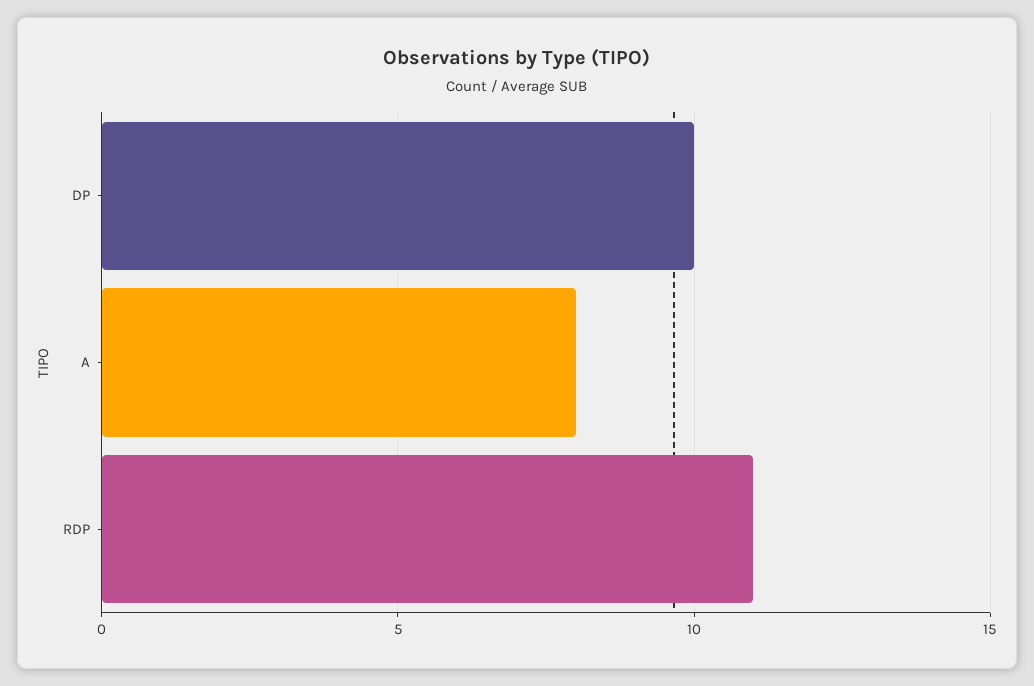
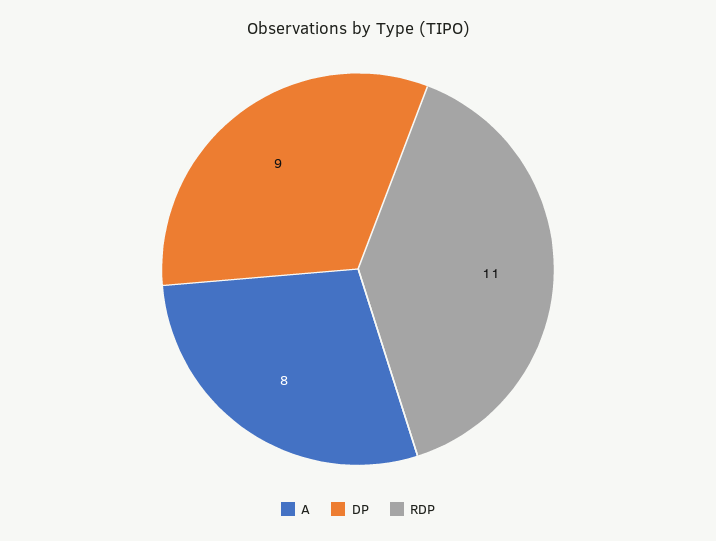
DP: 10 -> 9

